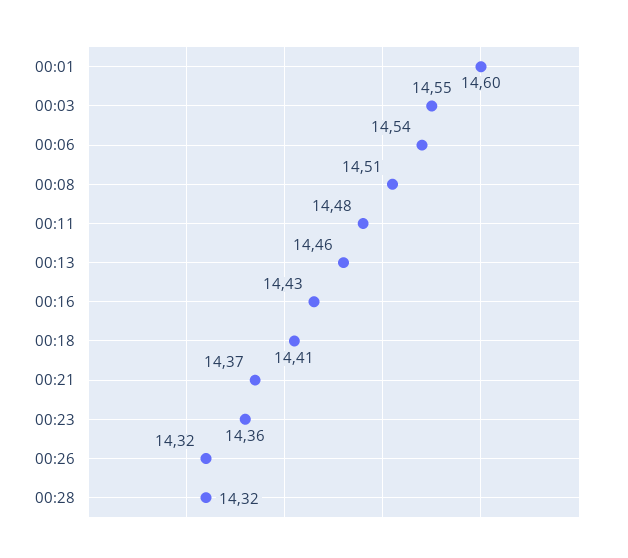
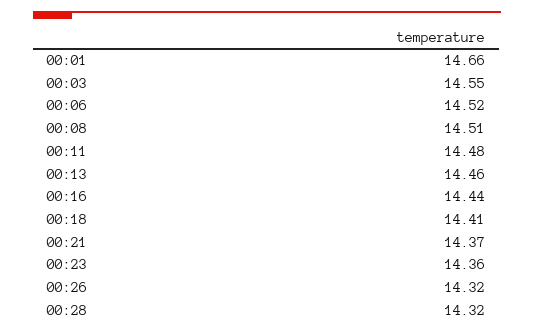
00:01: 14.6 -> 14.66
00:06: 14.54 -> 14.52
00:16: 14.43 -> 14.44

